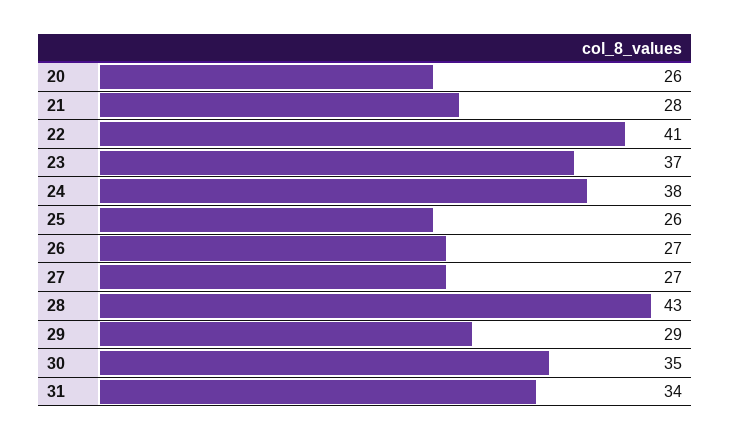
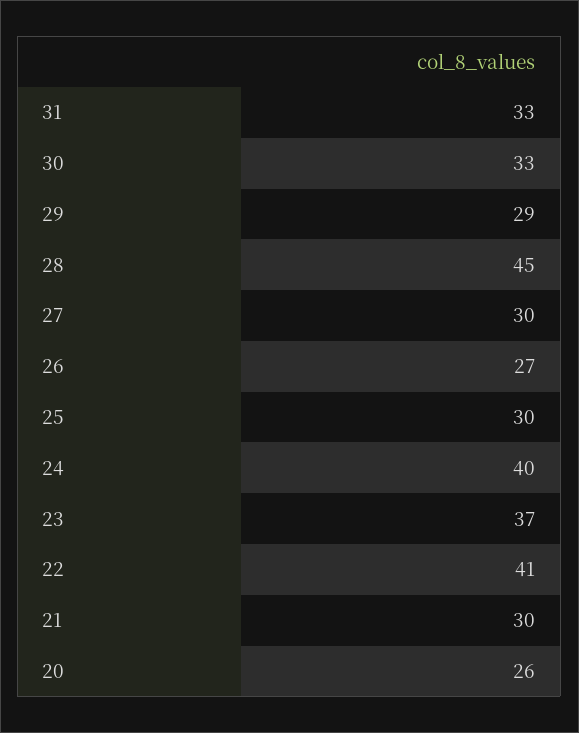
21: 28 -> 30
24: 38 -> 40
25: 26 -> 30
27: 27 -> 30
28: 43 -> 45
30: 35 -> 33
31: 34 -> 33

